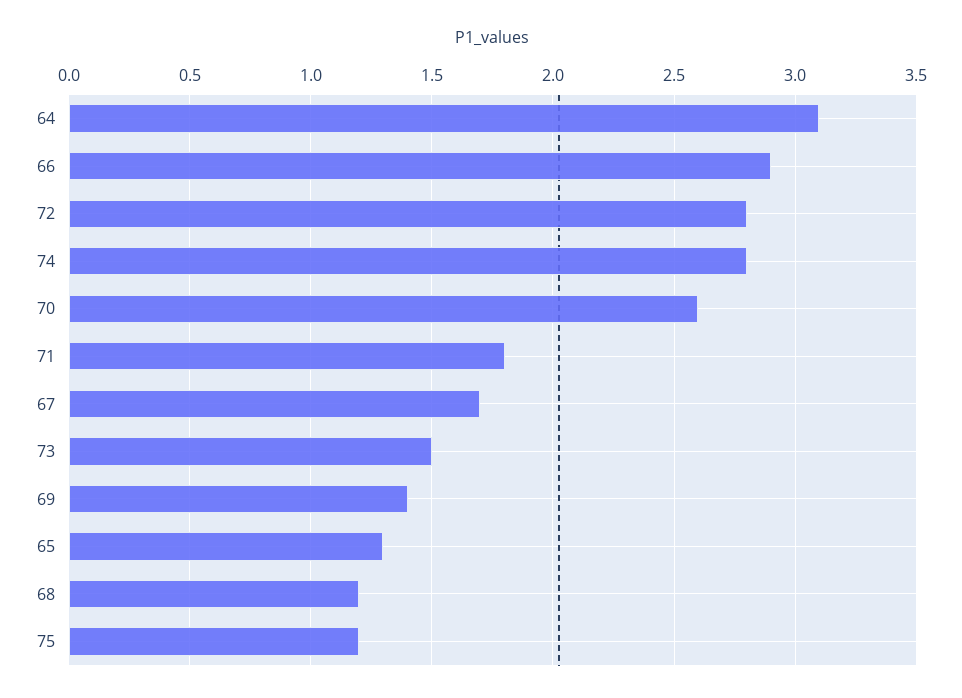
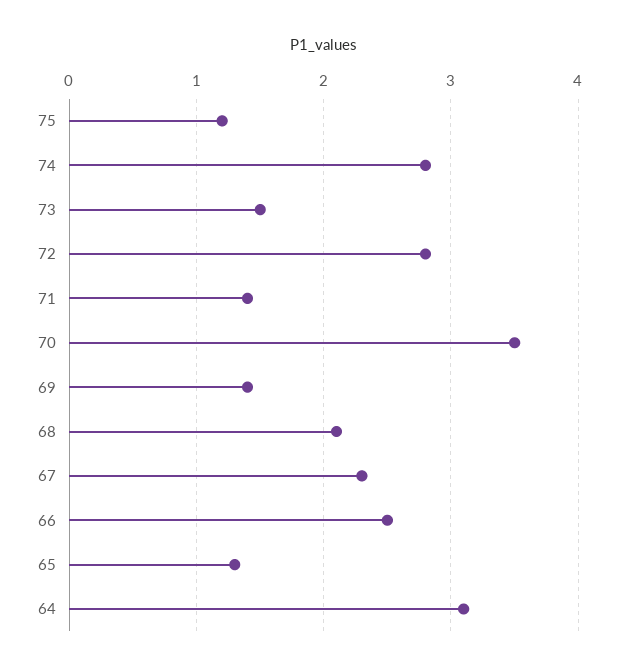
66: 2.9 -> 2.5
70: 2.6 -> 3.5
71: 1.8 -> 1.4
67: 1.7 -> 2.3
68: 1.2 -> 2.1

